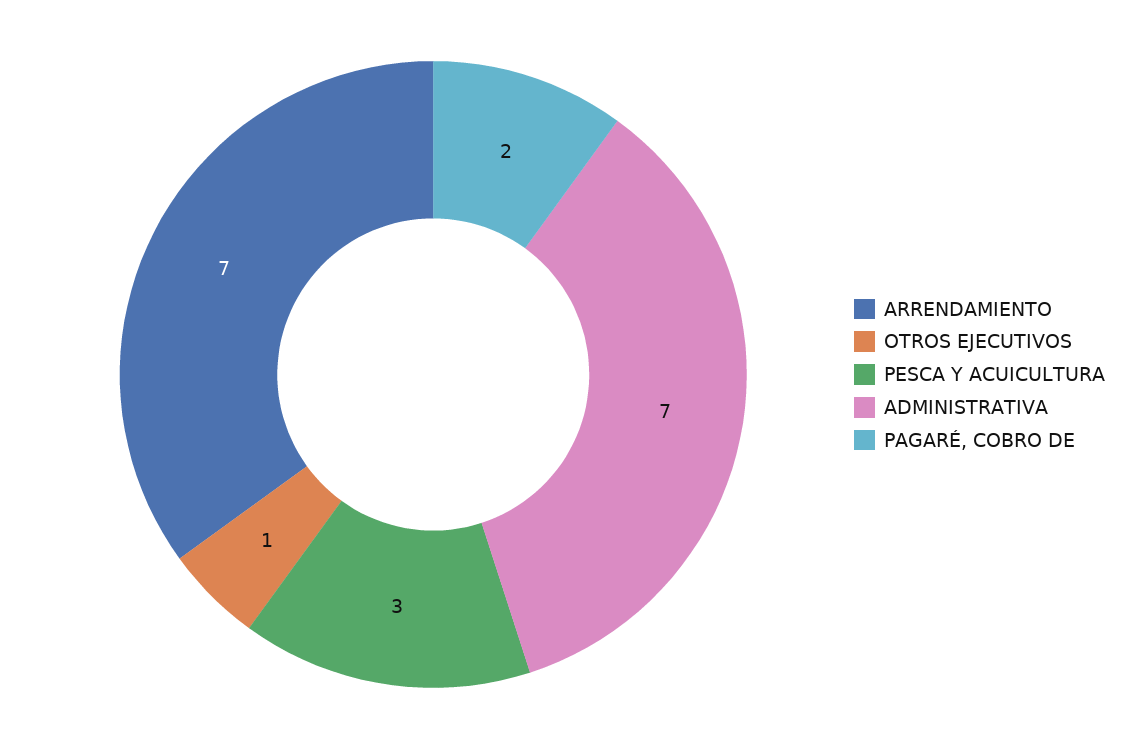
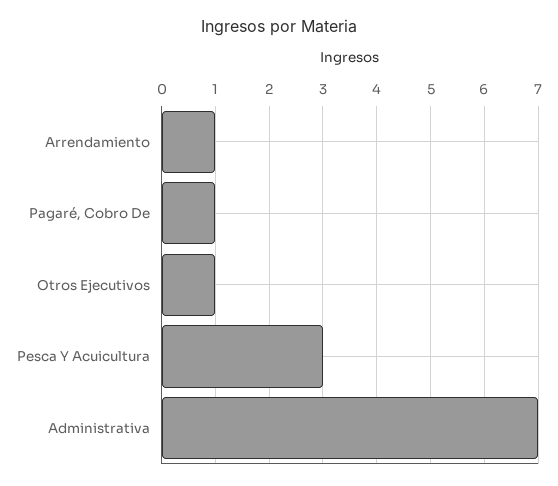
ARRENDAMIENTO: 7 -> 1
PAGARÉ, COBRO DE: 2 -> 1

